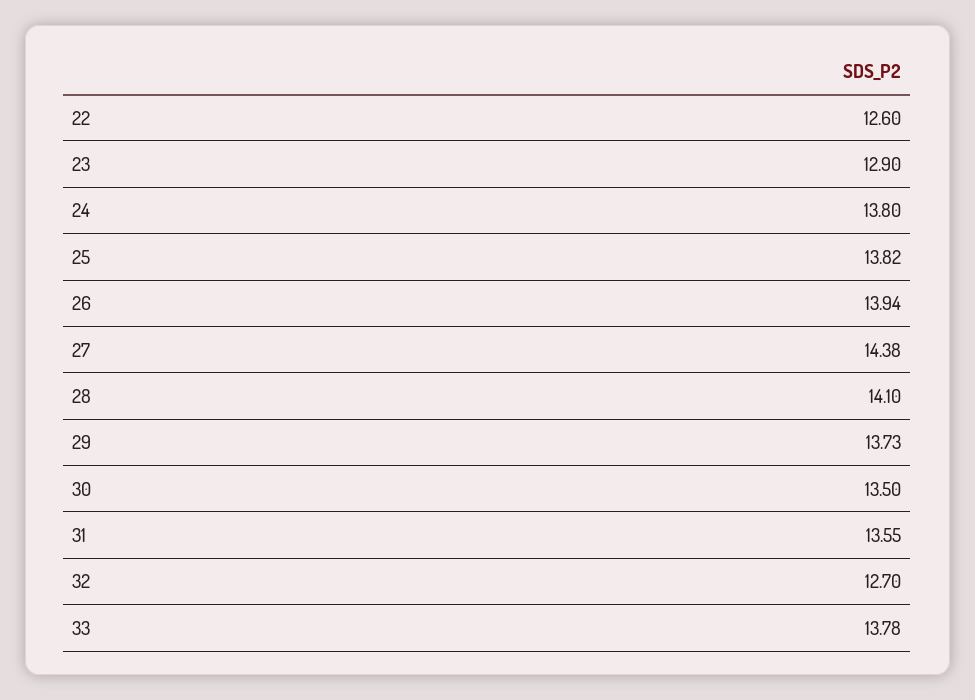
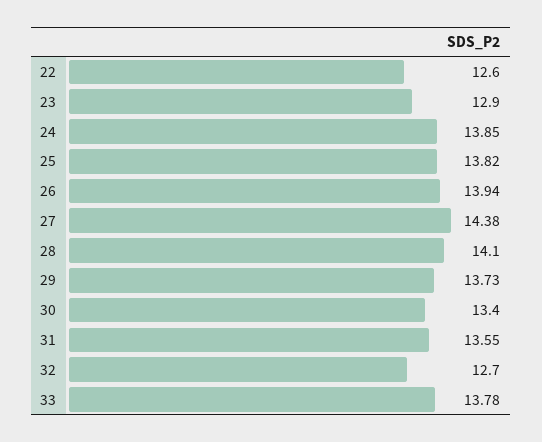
24: 13.8 -> 13.85
30: 13.5 -> 13.4

